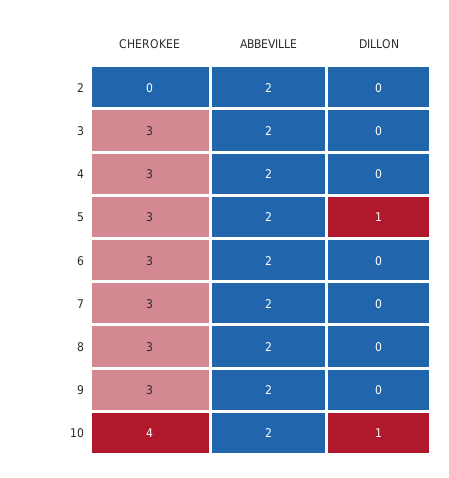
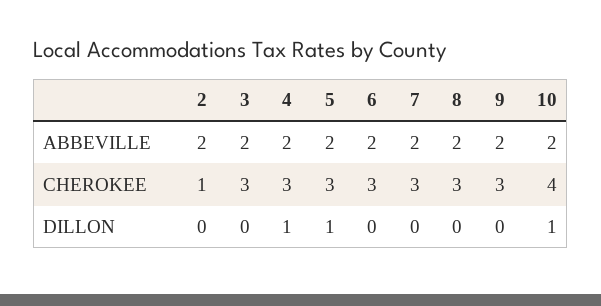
CHEROKEE, 2: 0 -> 1
DILLON, 4: 0 -> 1

